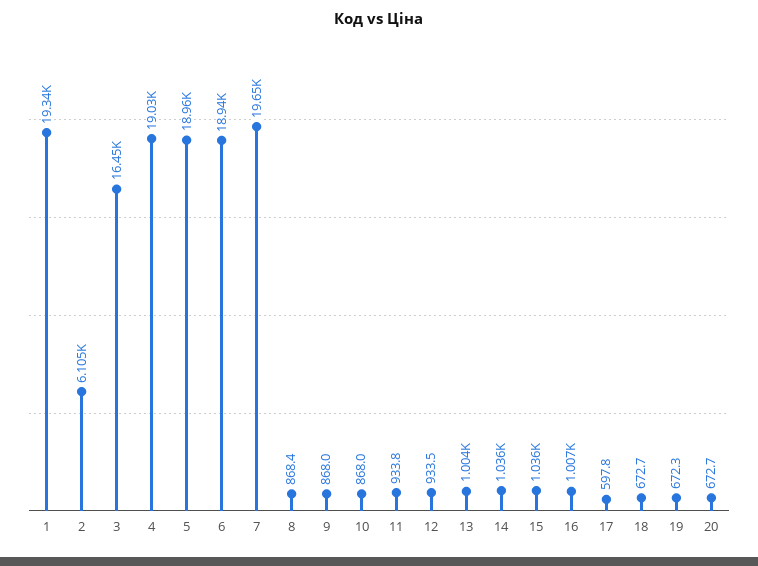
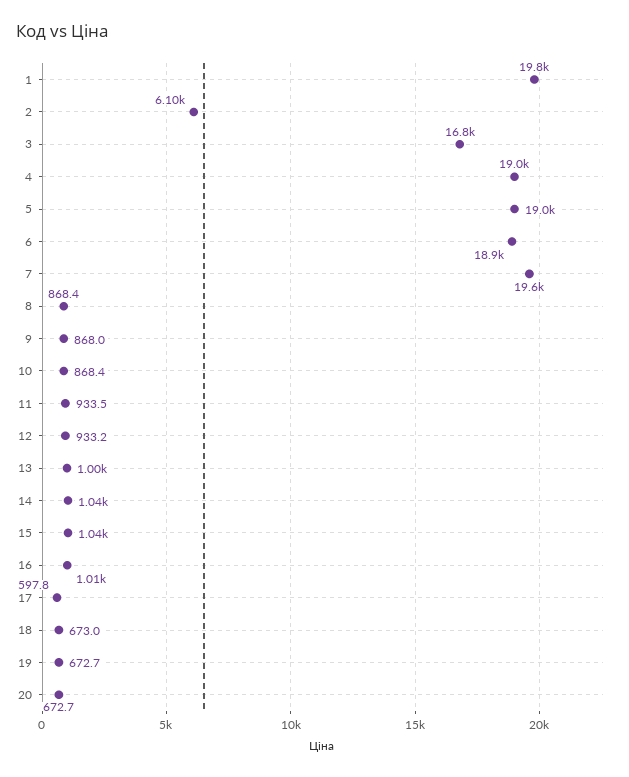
1: 19340 -> 19800
3: 16450 -> 16800
10: 868 -> 868.4
11: 933.8 -> 933.5
12: 933.5 -> 933.2
18: 672.7 -> 673
19: 672.3 -> 672.7

